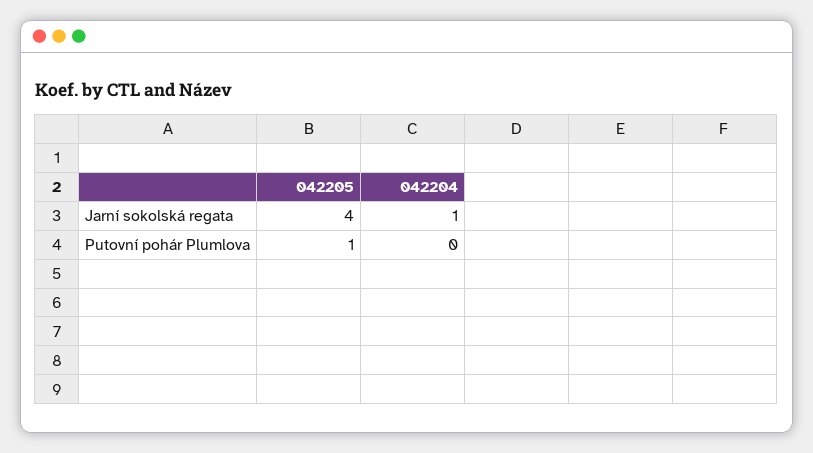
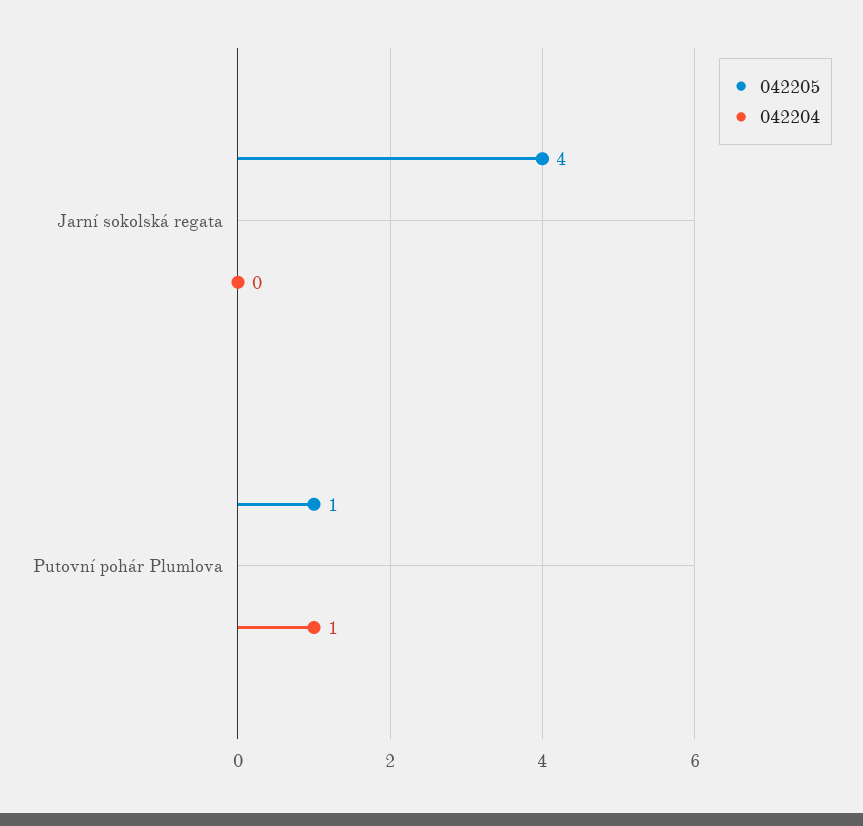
042204, Jarní sokolská regata: 1 -> 0
042204, Putovní pohár Plumlova: 0 -> 1

